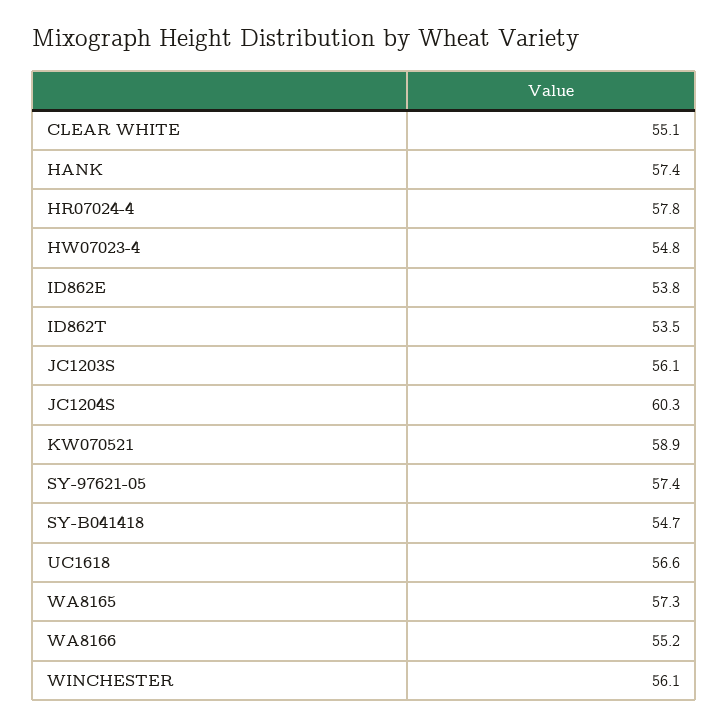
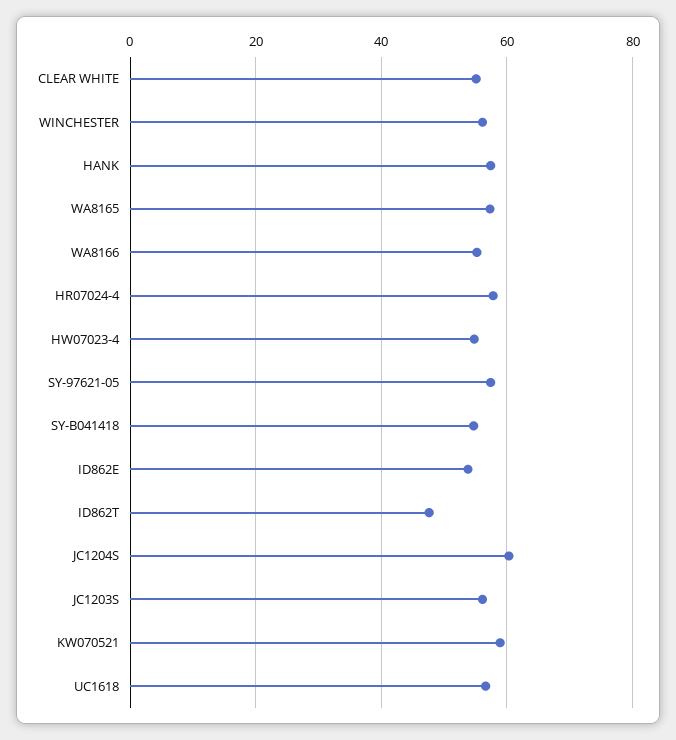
ID862T: 53.5 -> 48

